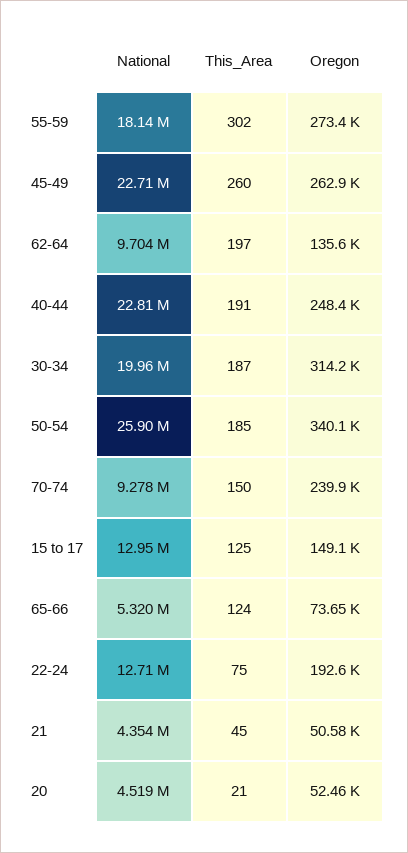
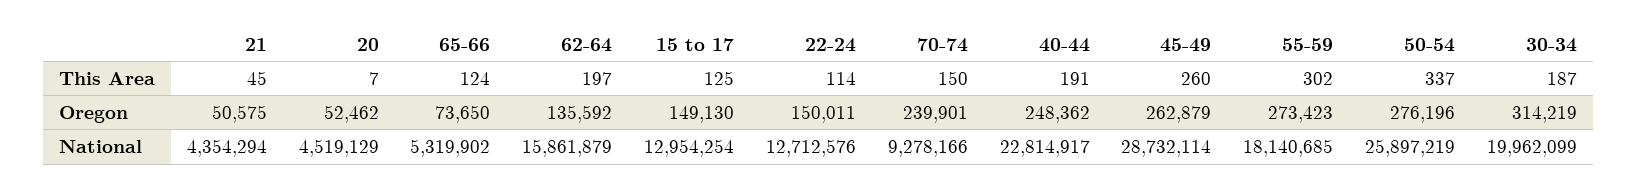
National, 45-49: 22710000 -> 28732114
National, 62-64: 9704000 -> 15861879
This_Area, 50-54: 185 -> 337
Oregon, 50-54: 340100 -> 276196
This_Area, 22-24: 75 -> 114
Oregon, 22-24: 192600 -> 150011
This_Area, 20: 21 -> 7

